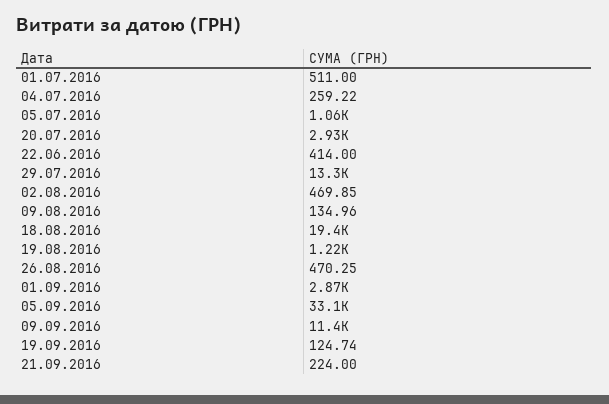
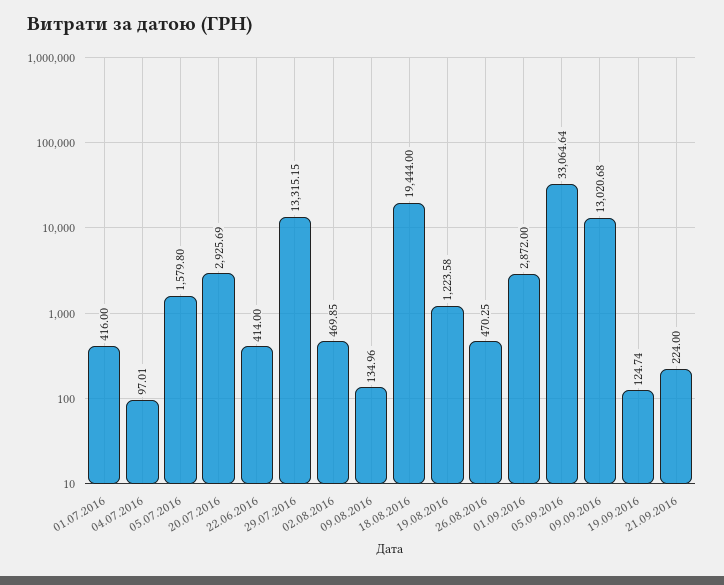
01.07.2016: 511 -> 416
04.07.2016: 259.22 -> 97.01
05.07.2016: 1060 -> 1579.8
09.09.2016: 11400 -> 13020.68

